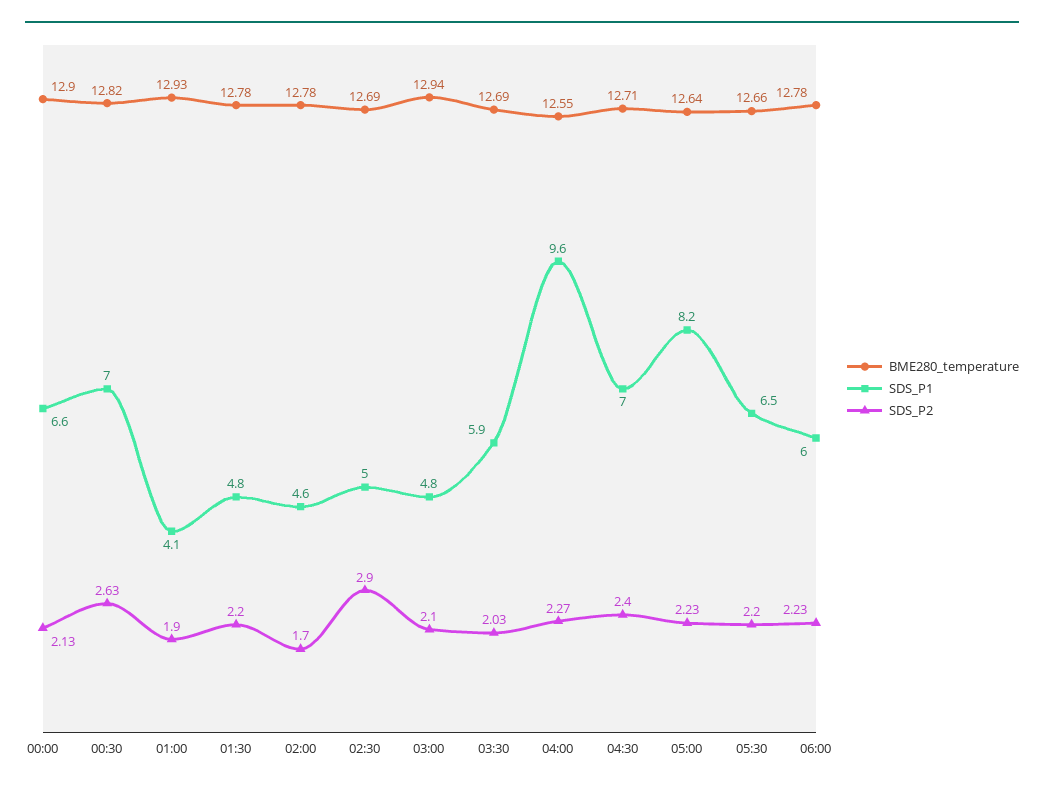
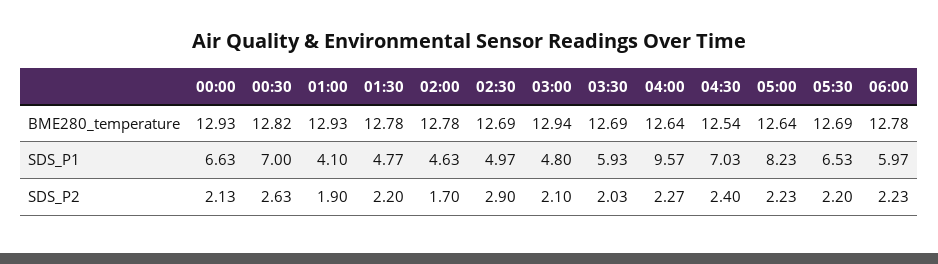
BME280_temperature, 00:00: 12.9 -> 12.93
BME280_temperature, 04:00: 12.55 -> 12.64
BME280_temperature, 04:30: 12.71 -> 12.54
BME280_temperature, 05:30: 12.66 -> 12.69

